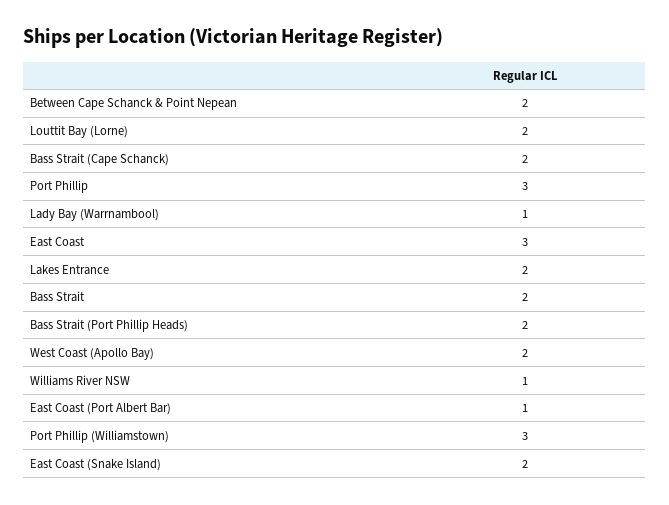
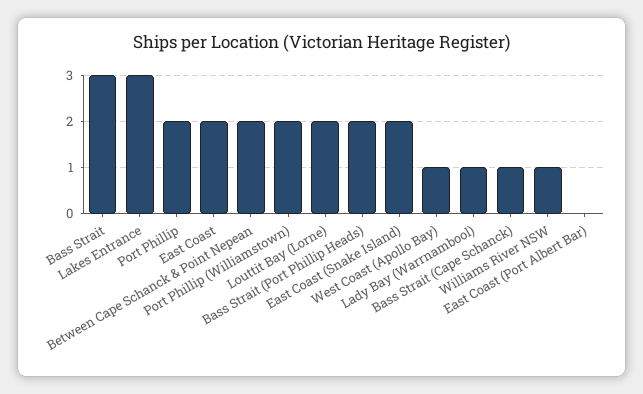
Bass Strait (Cape Schanck): 2 -> 1
Port Phillip: 3 -> 2
East Coast: 3 -> 2
Lakes Entrance: 2 -> 3
Bass Strait: 2 -> 3
West Coast (Apollo Bay): 2 -> 1
East Coast (Port Albert Bar): 1 -> 0
Port Phillip (Williamstown): 3 -> 2

